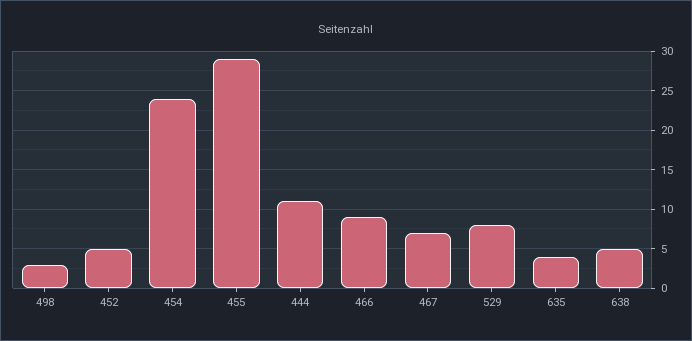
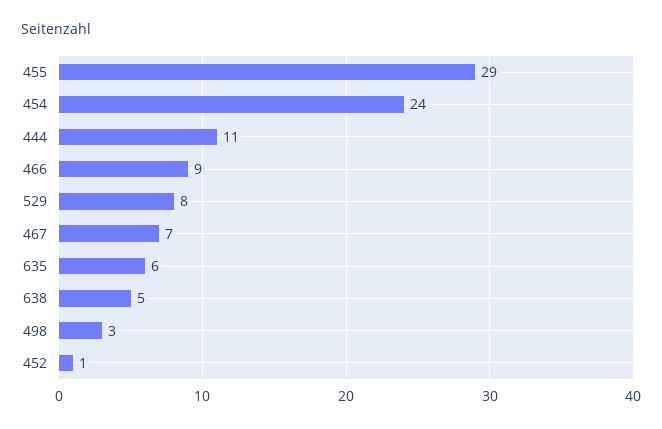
452: 5 -> 1
635: 4 -> 6

